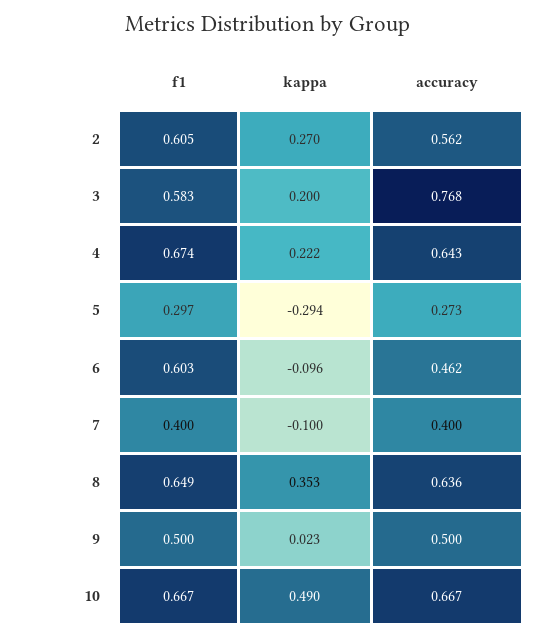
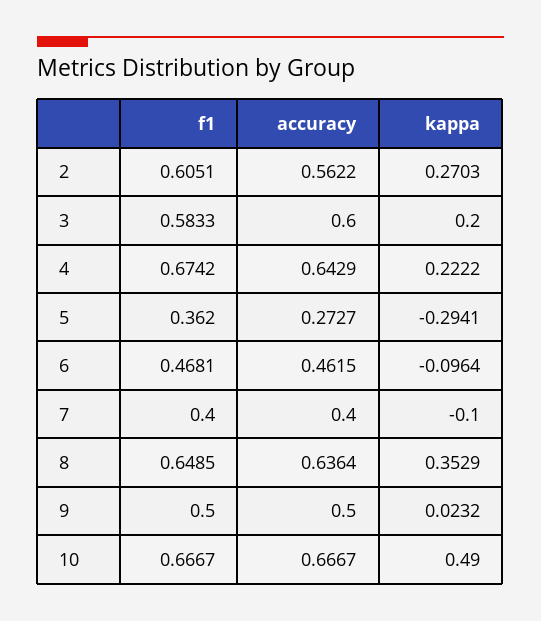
accuracy, 3: 0.768 -> 0.6
f1, 5: 0.297 -> 0.362
f1, 6: 0.603 -> 0.4681

